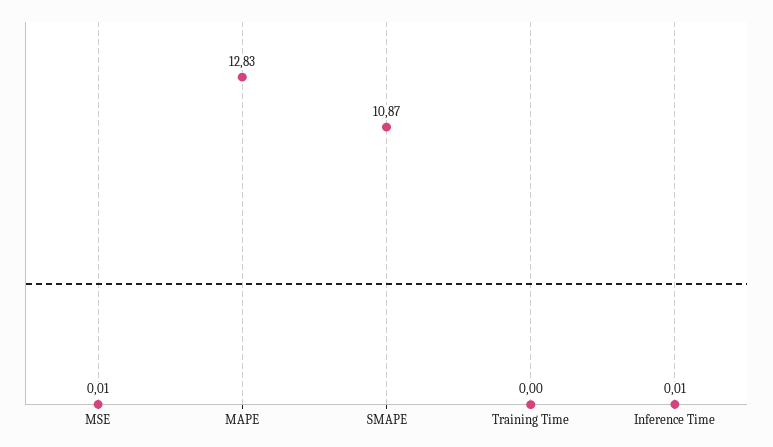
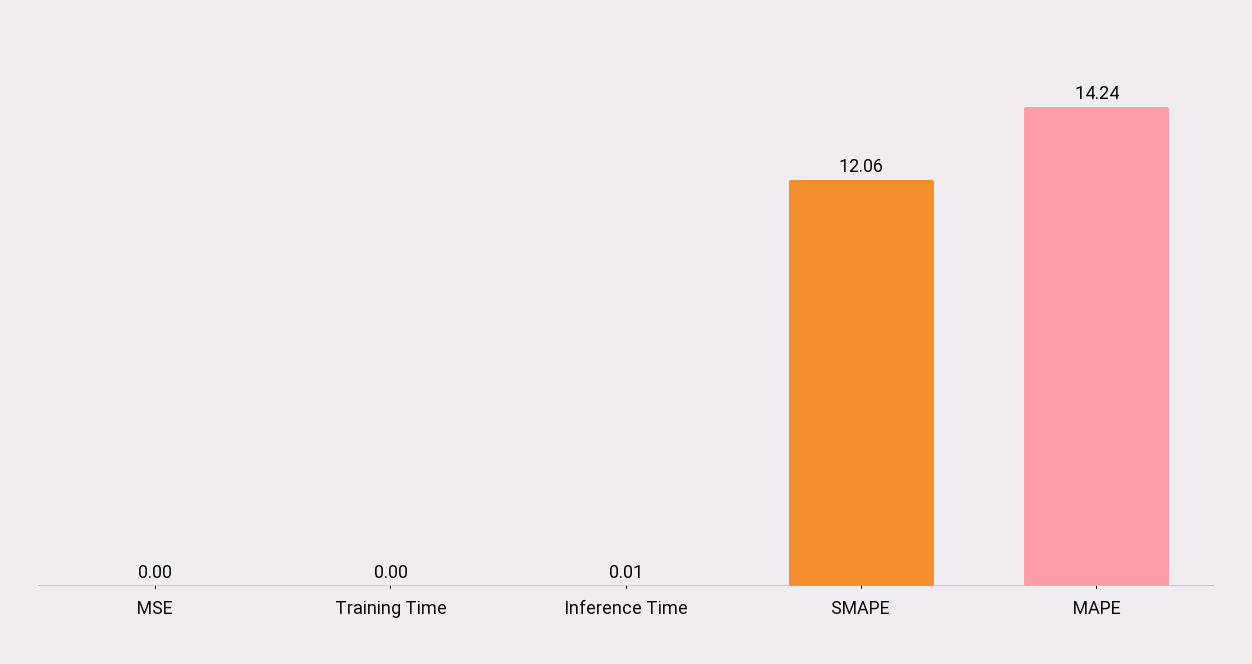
MSE: 0.01 -> 0
MAPE: 12.83 -> 14.24
SMAPE: 10.87 -> 12.06

